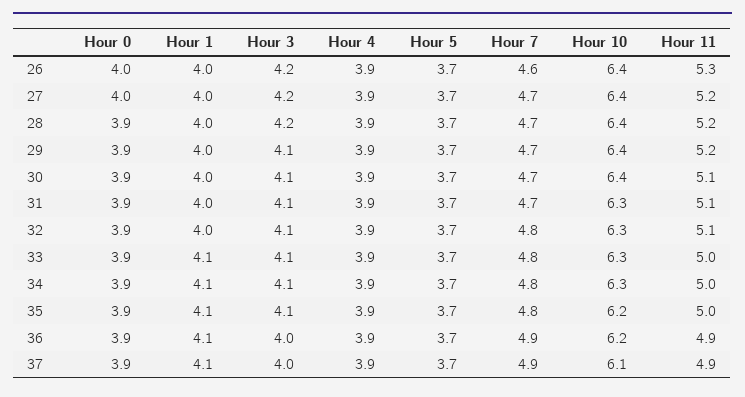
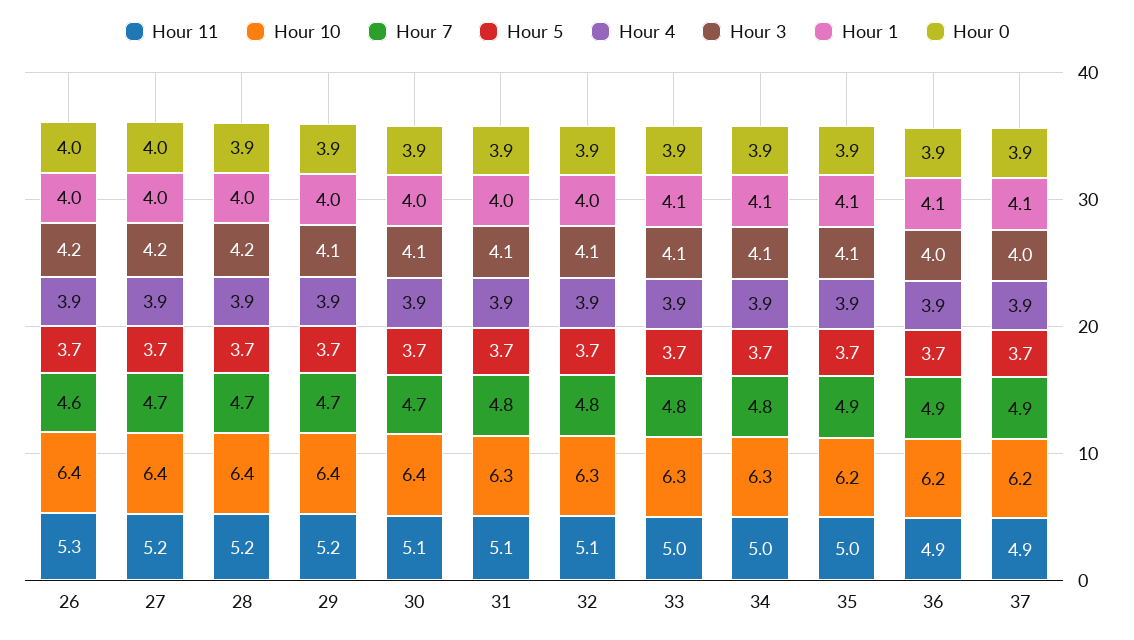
Hour 7, 31: 4.7 -> 4.8
Hour 7, 35: 4.8 -> 4.9
Hour 10, 37: 6.1 -> 6.2

